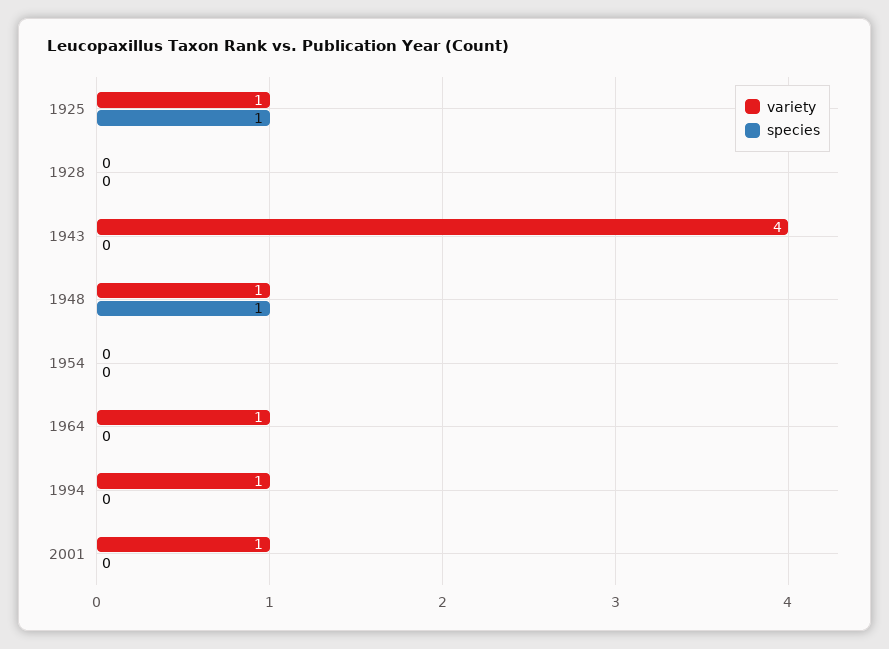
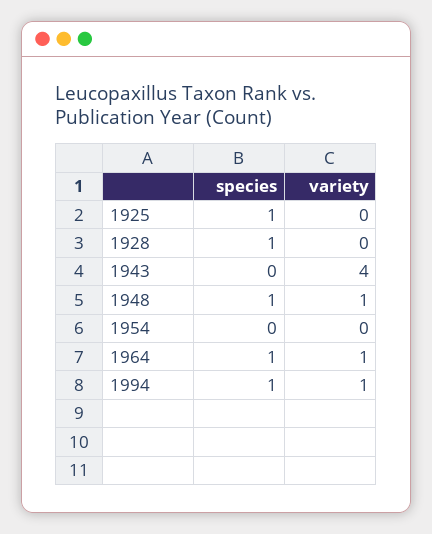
variety, 1925: 1 -> 0
species, 1928: 0 -> 1
species, 1964: 0 -> 1
species, 1994: 0 -> 1
variety, 2001: 1 -> none
species, 2001: 0 -> none

